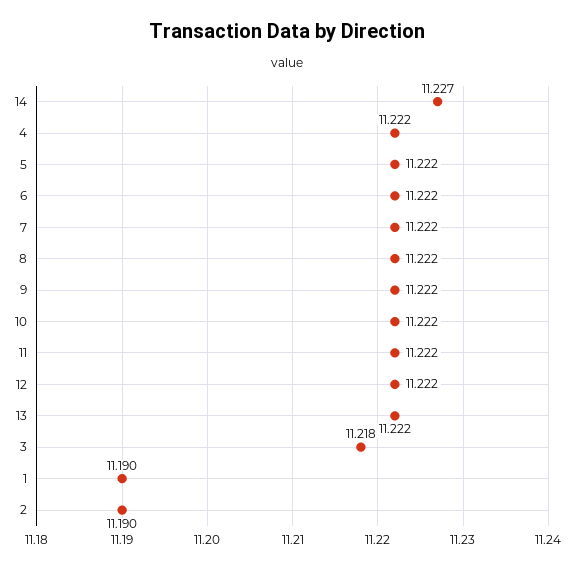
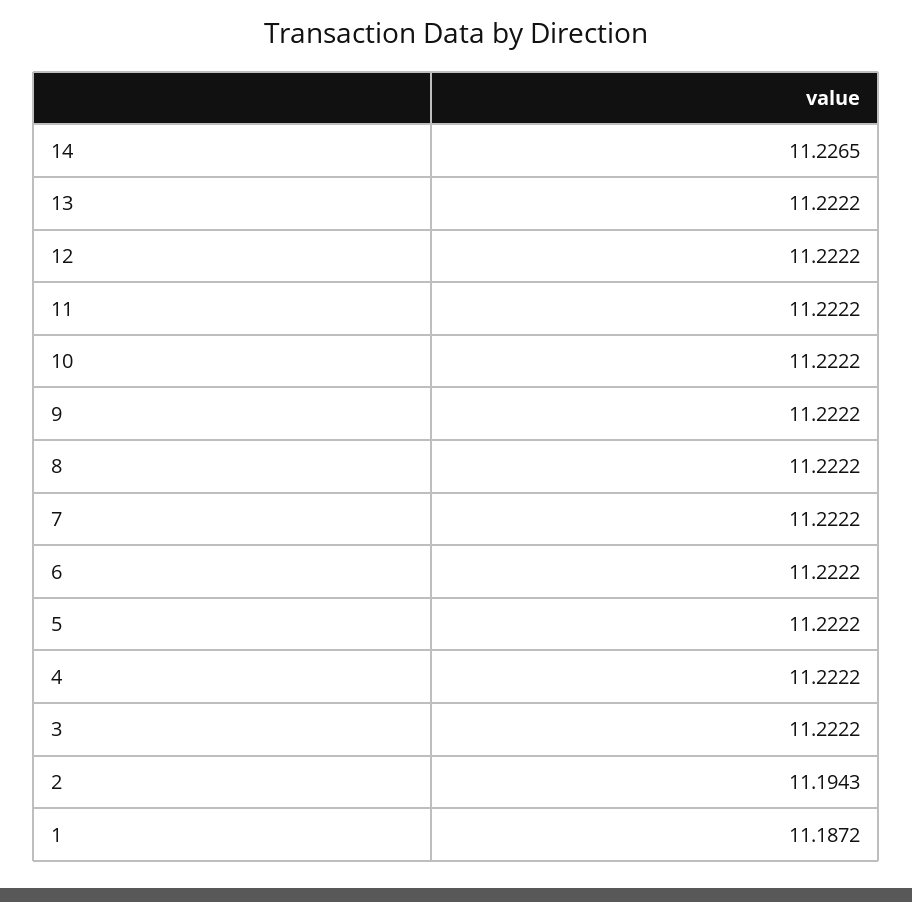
3: 11.218 -> 11.2222
1: 11.19 -> 11.1872
2: 11.19 -> 11.1943

